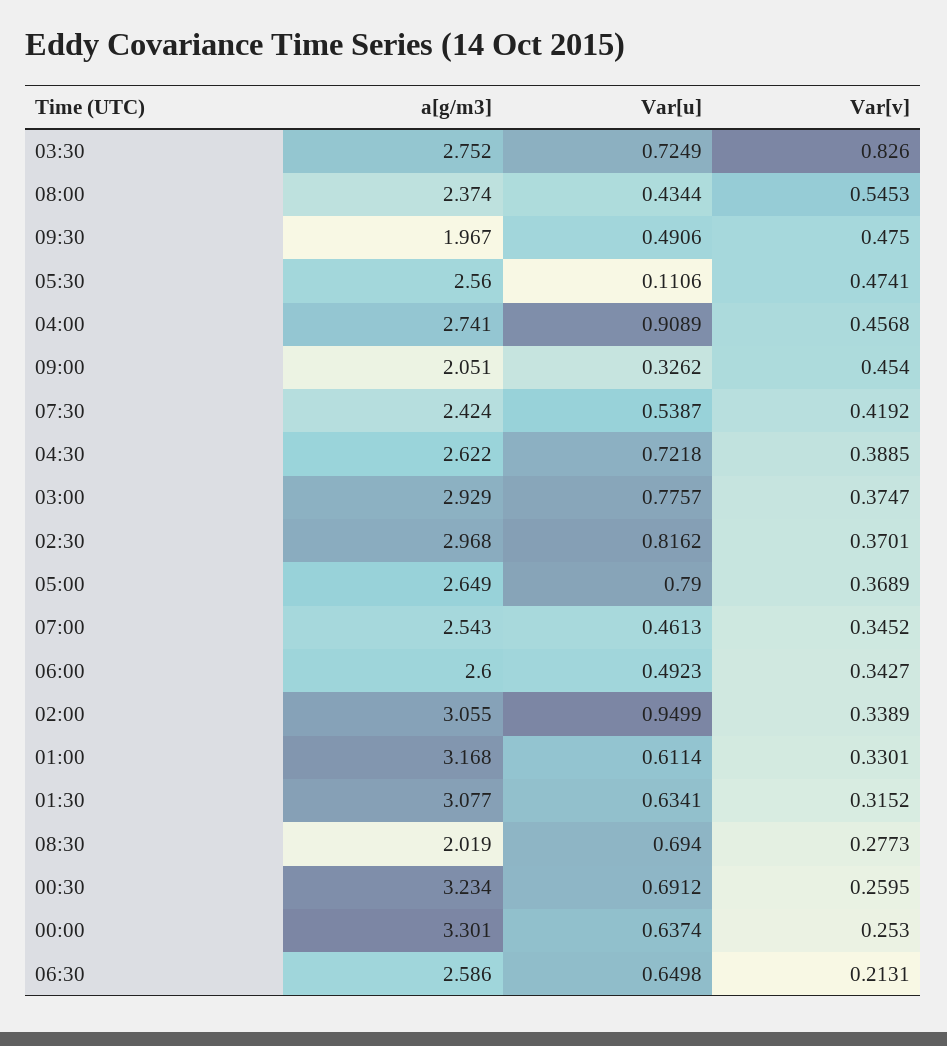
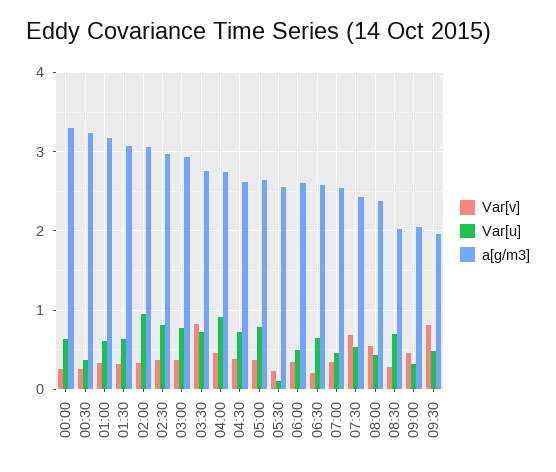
Var[v], 09:30: 0.475 -> 0.8
Var[v], 05:30: 0.4741 -> 0.2
Var[v], 07:30: 0.4192 -> 0.7
Var[u], 00:30: 0.6912 -> 0.4

